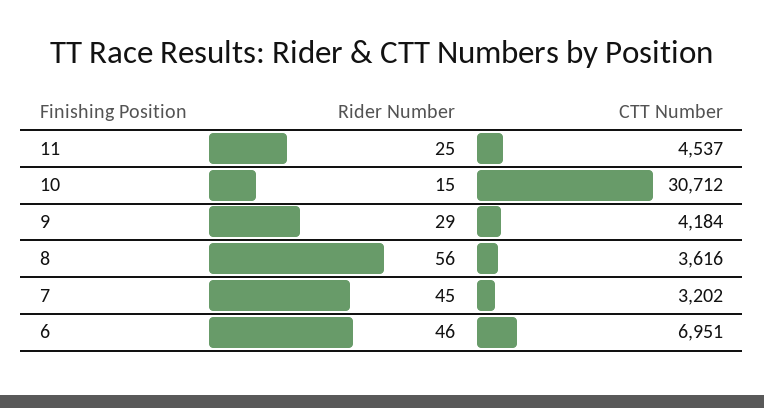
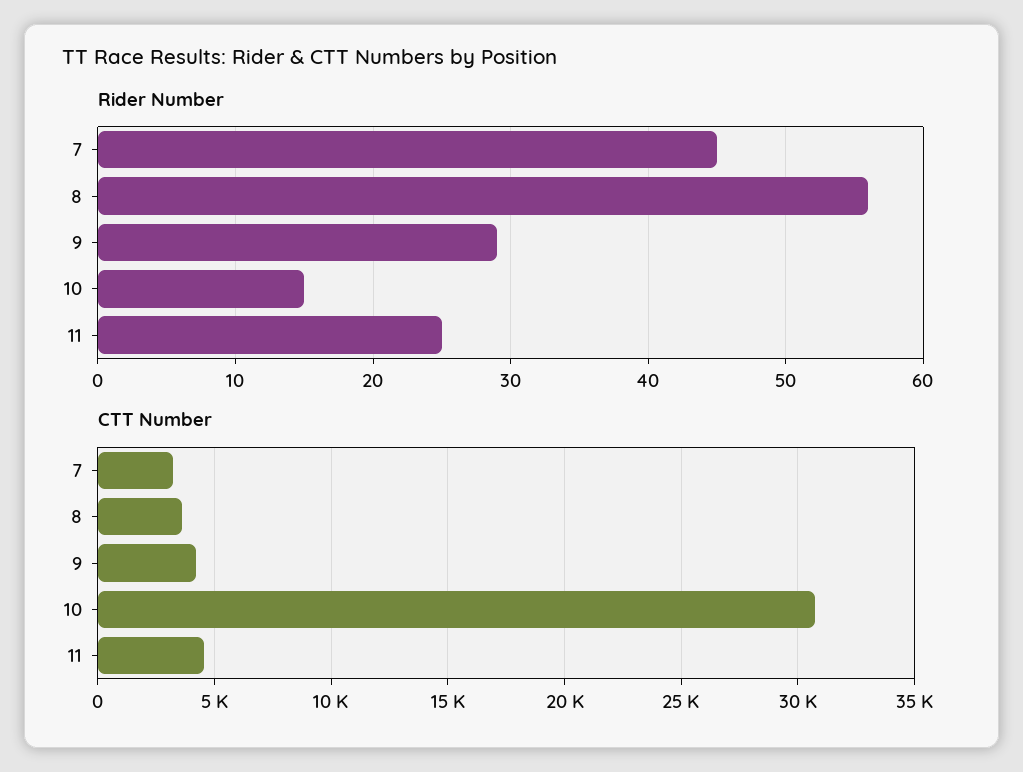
Rider Number, 6: 46 -> none
CTT Number, 6: 6951 -> none

